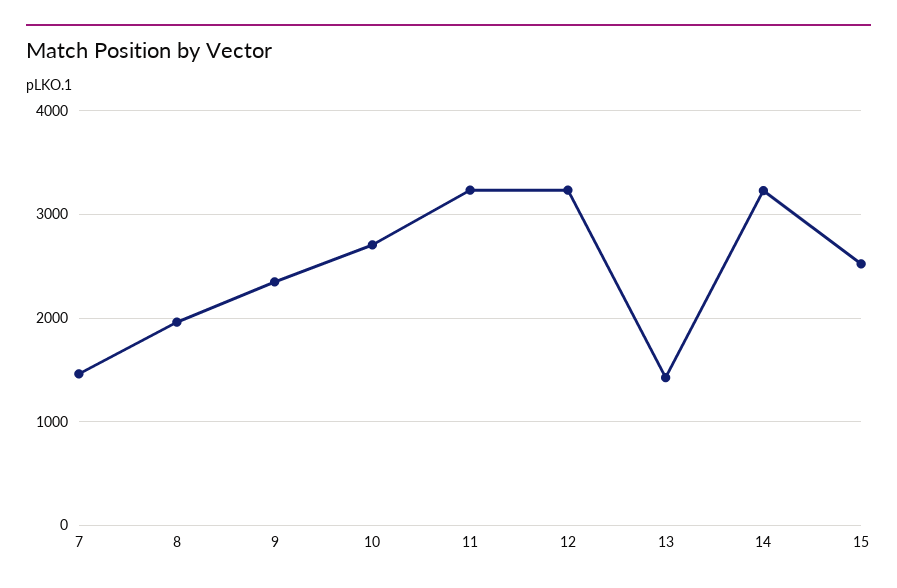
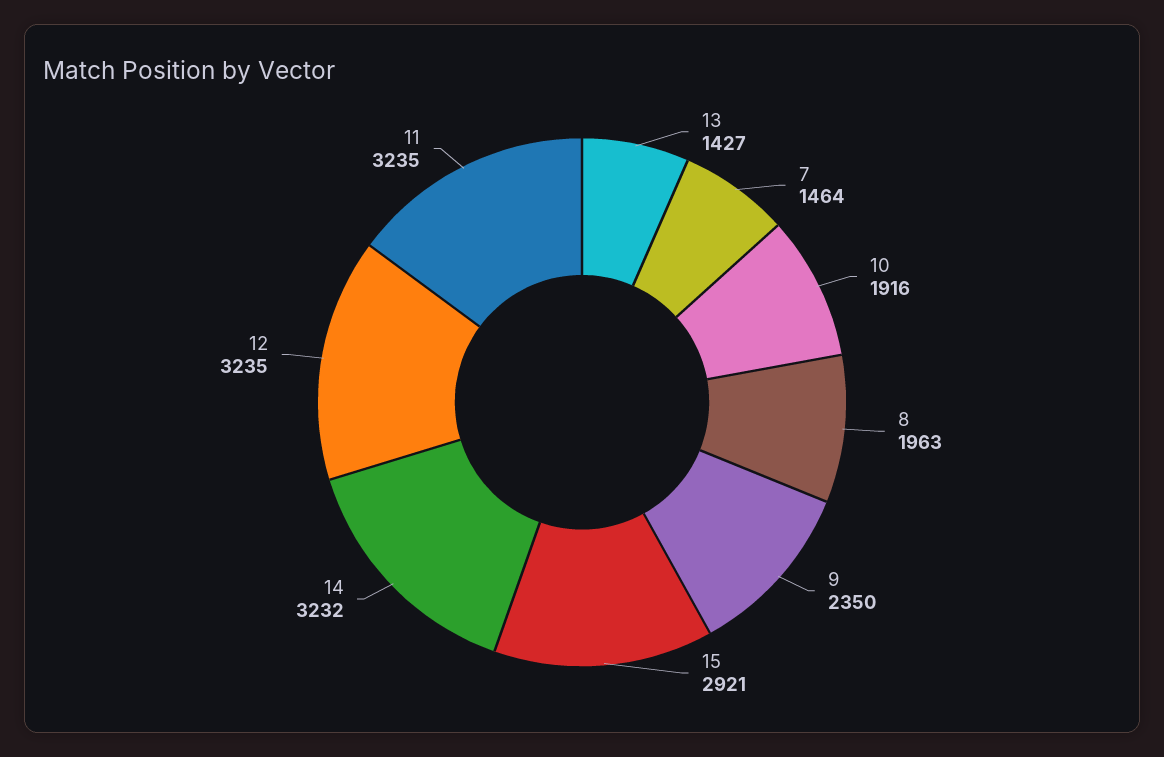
10: 2700 -> 1916
15: 2500 -> 2921

